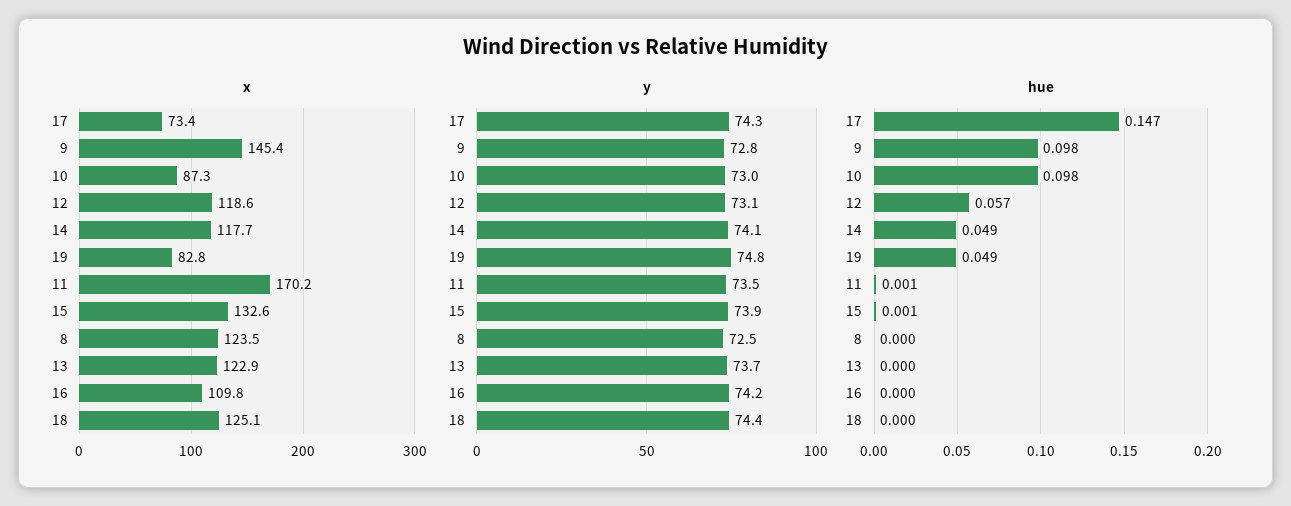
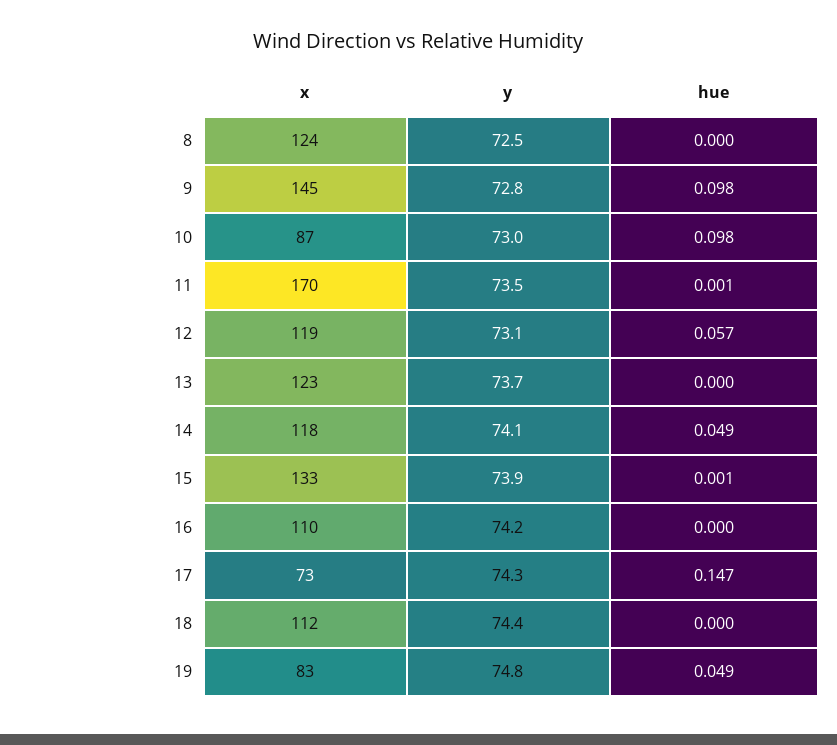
x, 18: 125.1 -> 112

